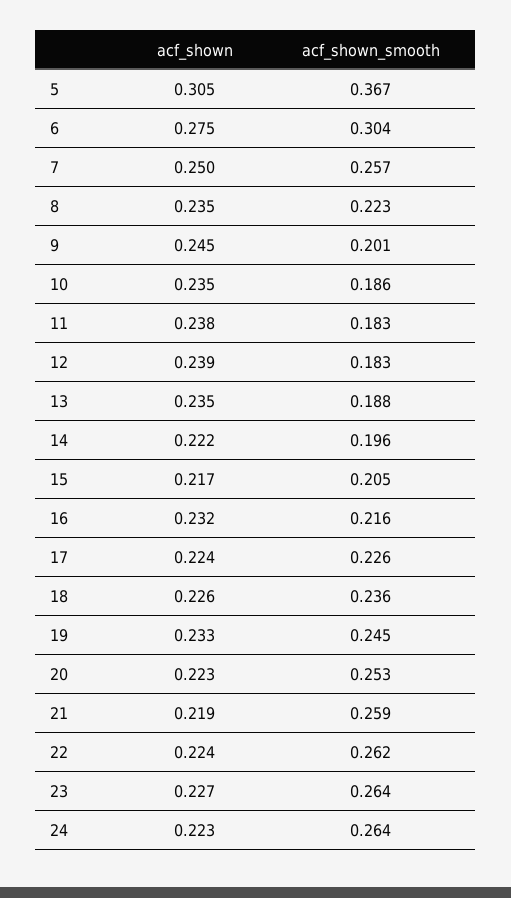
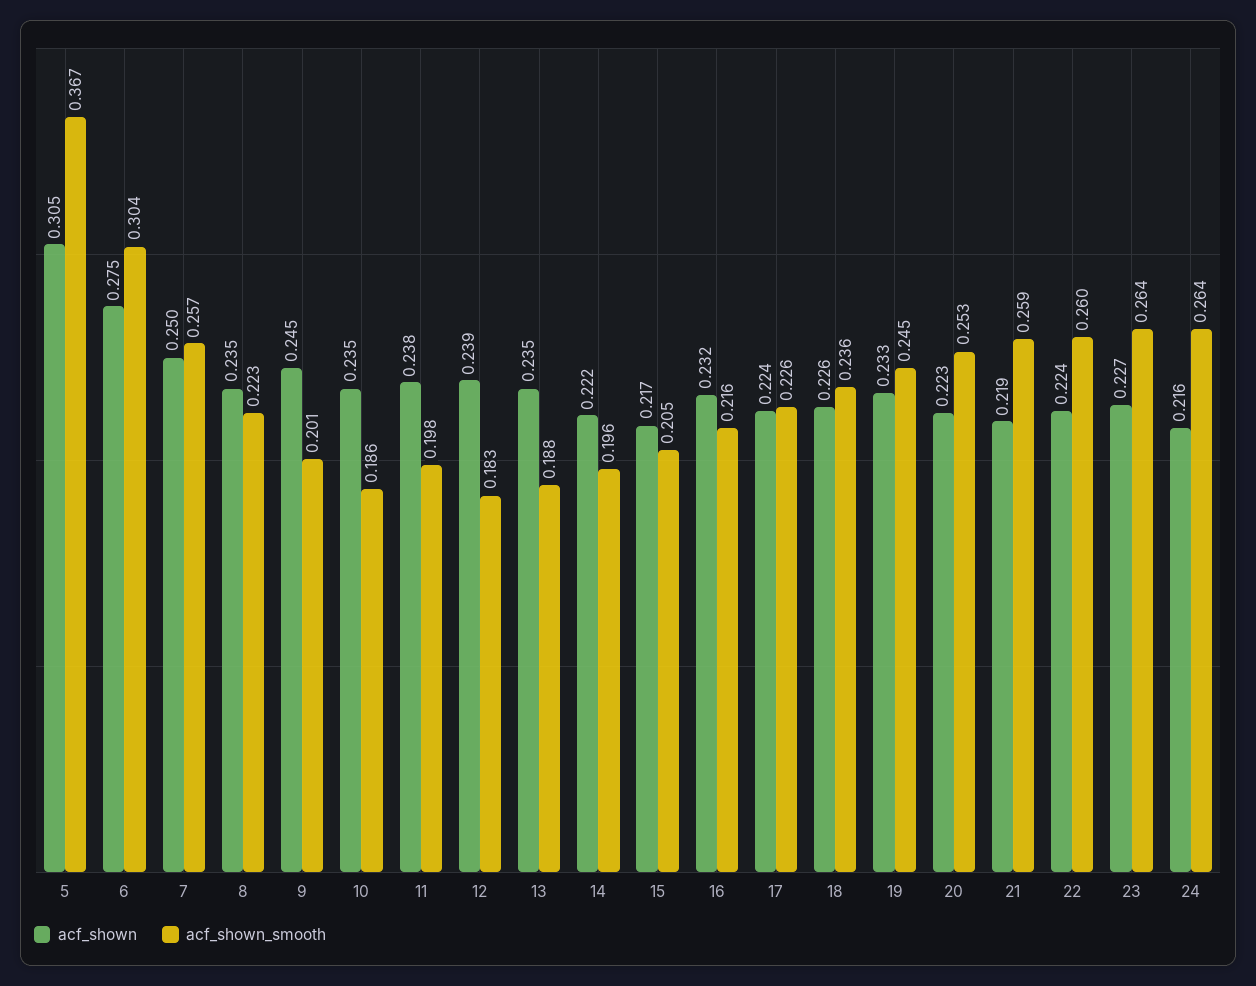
acf_shown_smooth, 11: 0.183 -> 0.198
acf_shown_smooth, 22: 0.262 -> 0.26
acf_shown, 24: 0.223 -> 0.216

